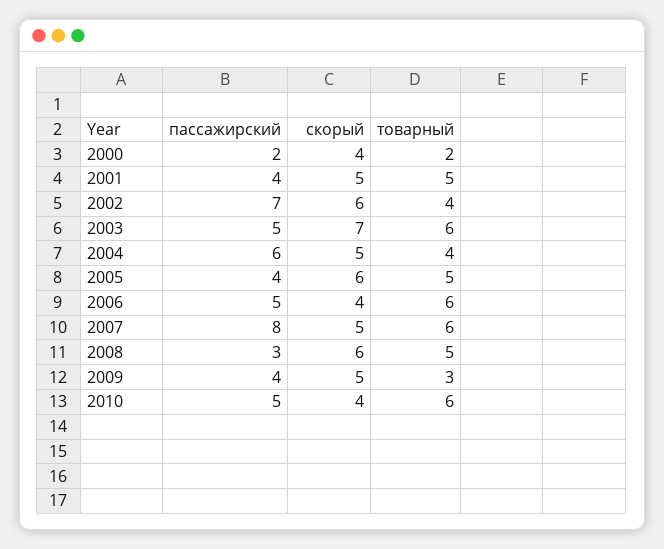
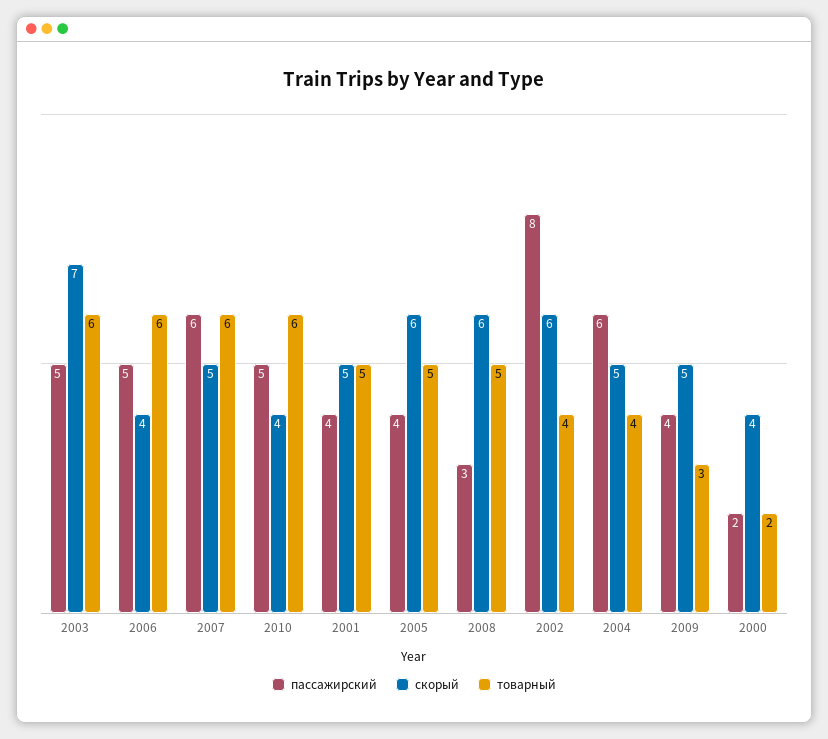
пассажирский, 2002: 7 -> 8
пассажирский, 2007: 8 -> 6

